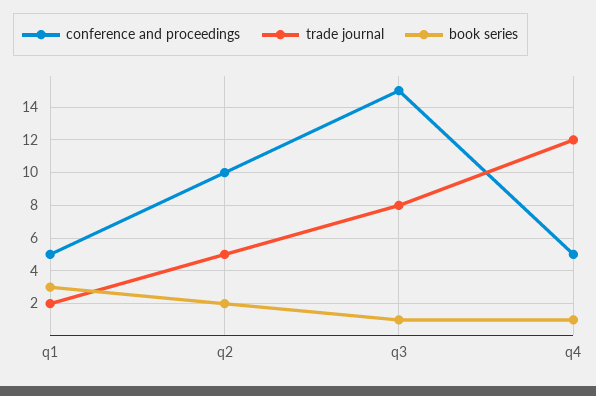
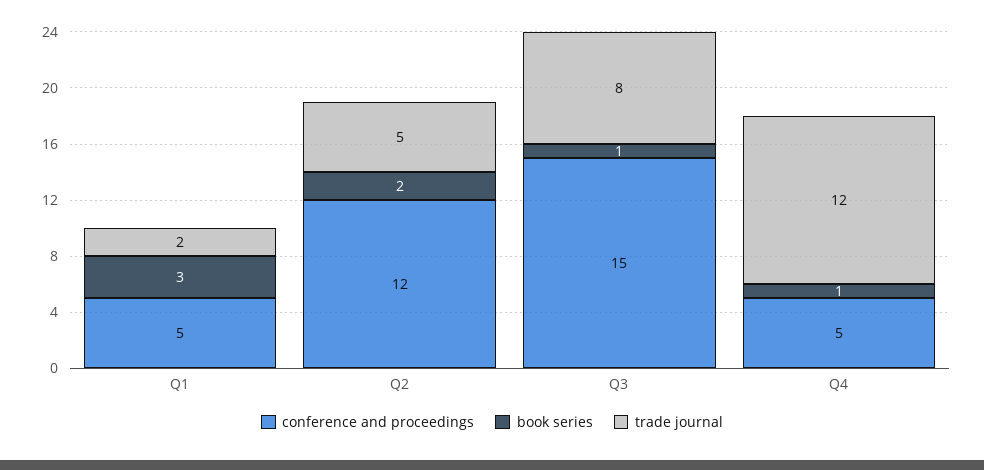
conference and proceedings, q2: 10 -> 12

